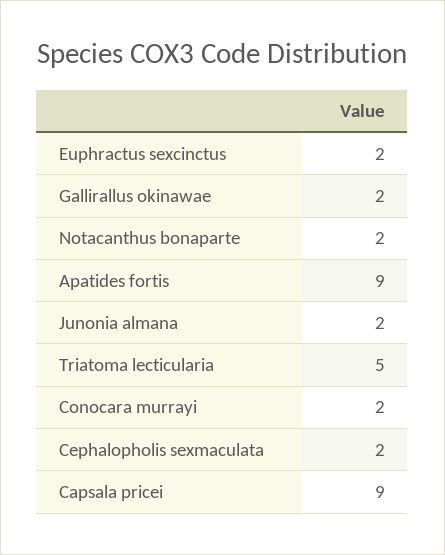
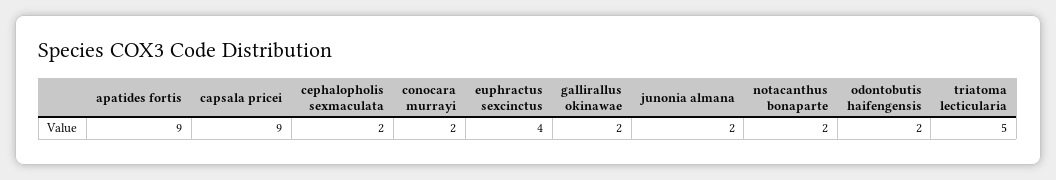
Euphractus sexcinctus: 2 -> 4
odontobutis haifengensis: none -> 2

